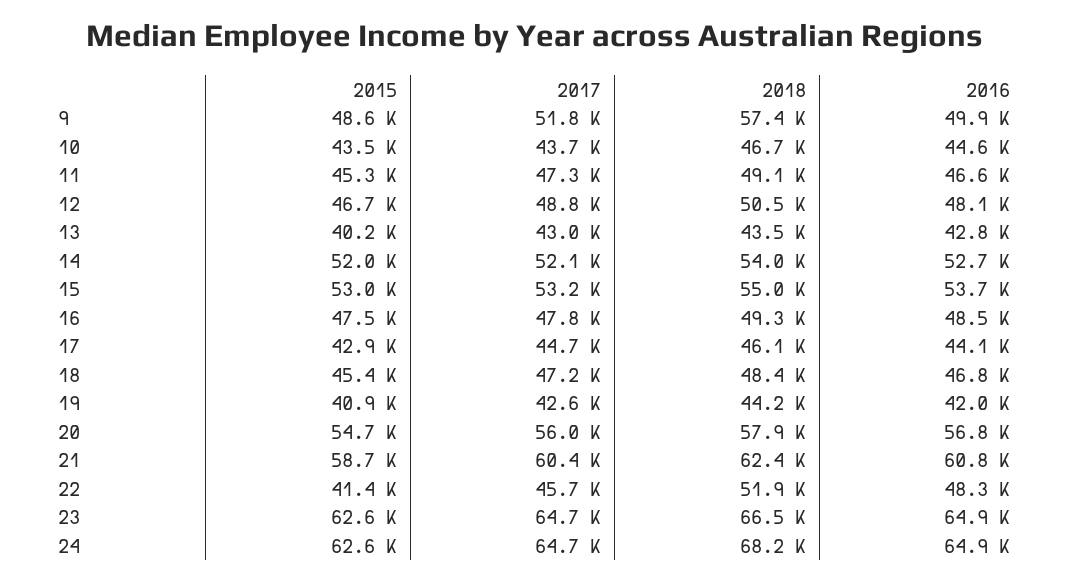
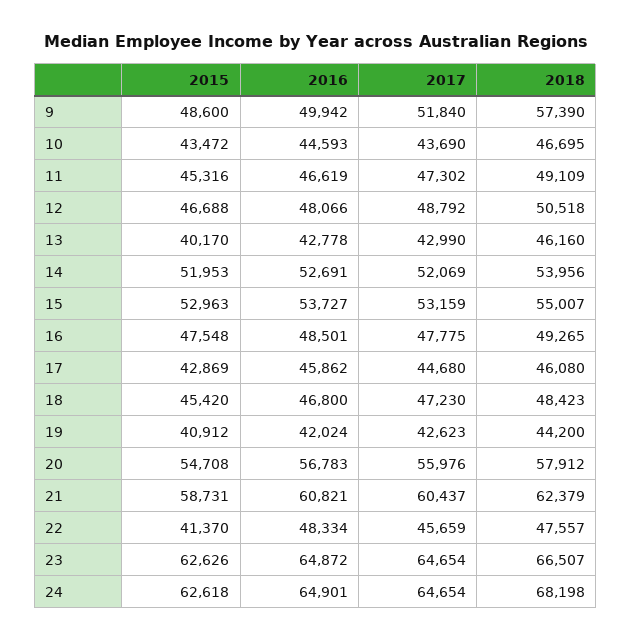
2018, 13: 43500 -> 46160
2016, 17: 44100 -> 45862
2018, 22: 51900 -> 47557

